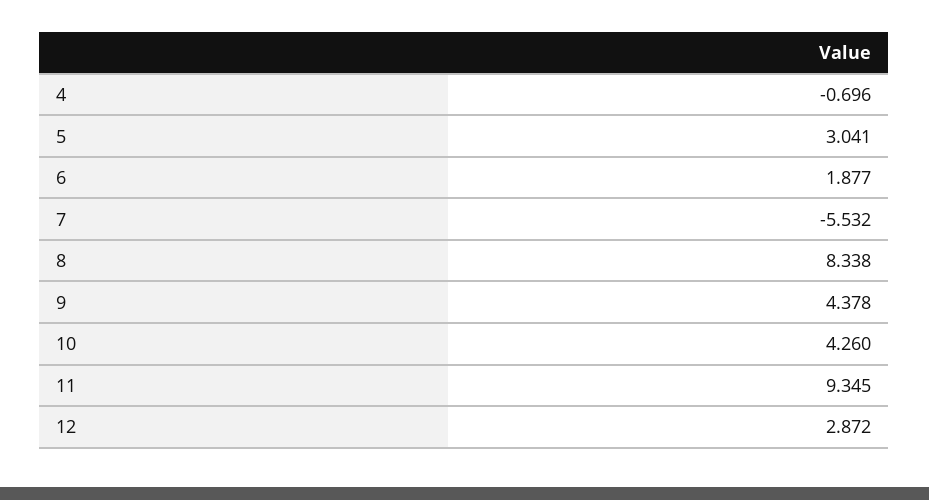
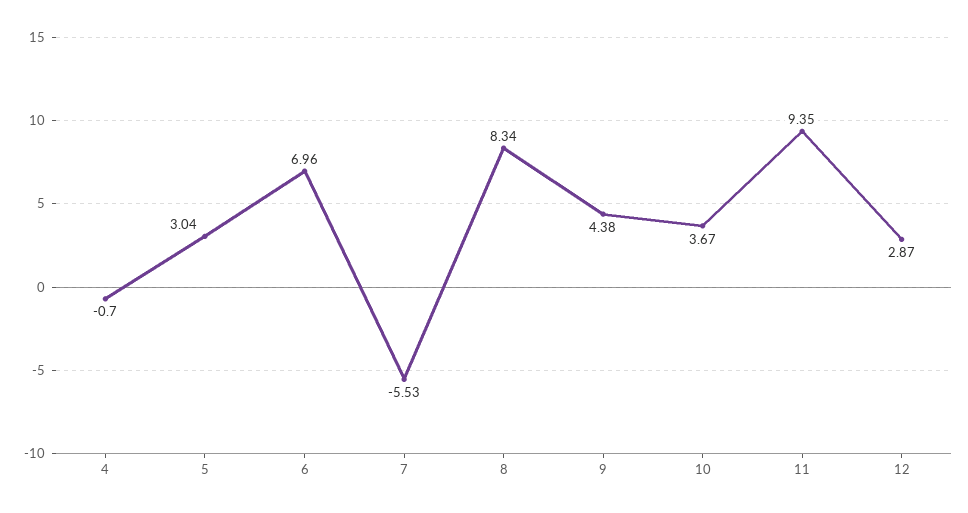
6: 1.877 -> 6.96
10: 4.26 -> 3.67

